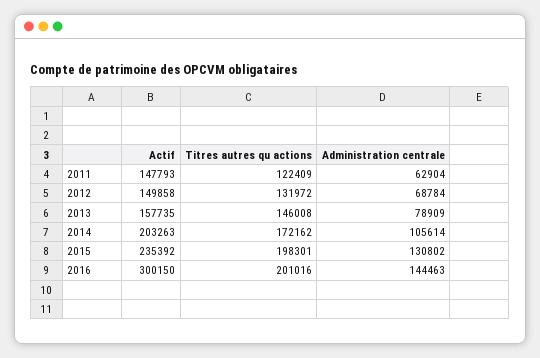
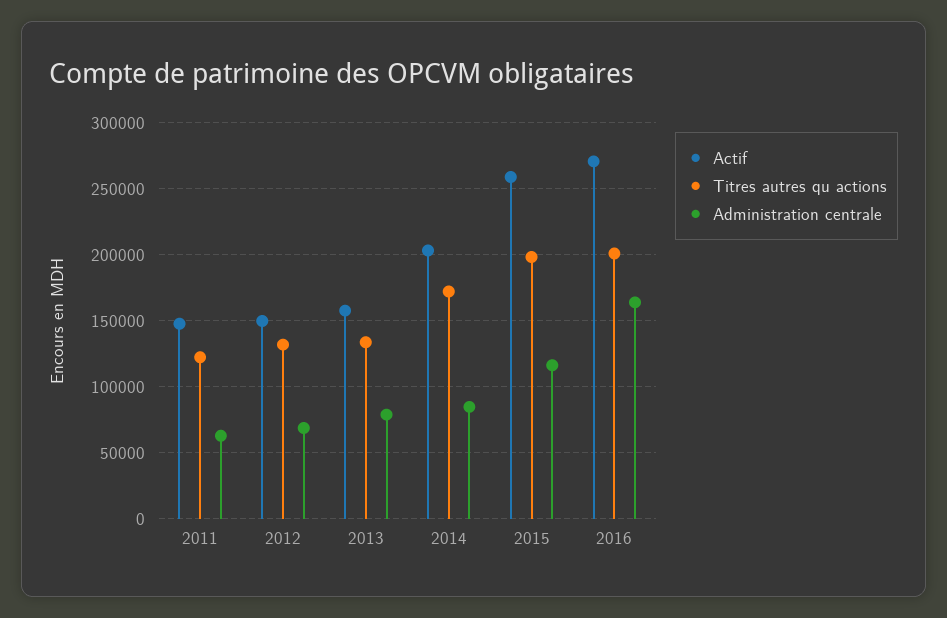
Titres autres qu actions, 2013: 146008 -> 135000
Administration centrale, 2014: 105614 -> 85000
Actif, 2015: 235392 -> 260000
Administration centrale, 2015: 130802 -> 115000
Actif, 2016: 300150 -> 270000
Administration centrale, 2016: 144463 -> 165000

